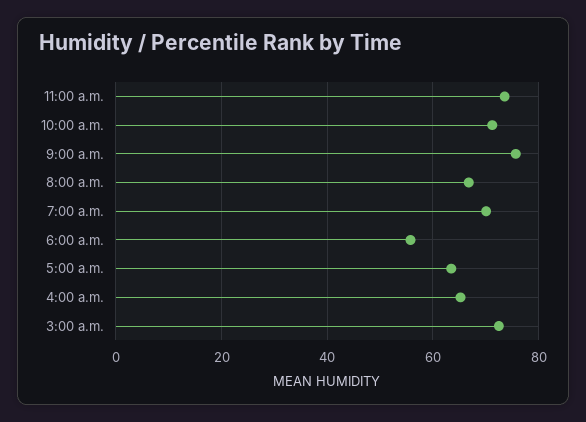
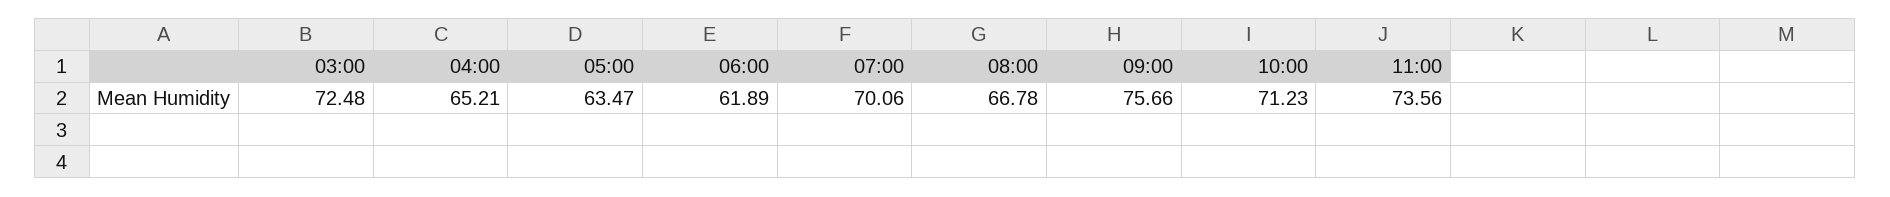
6:00 a.m.: 56 -> 61.89

